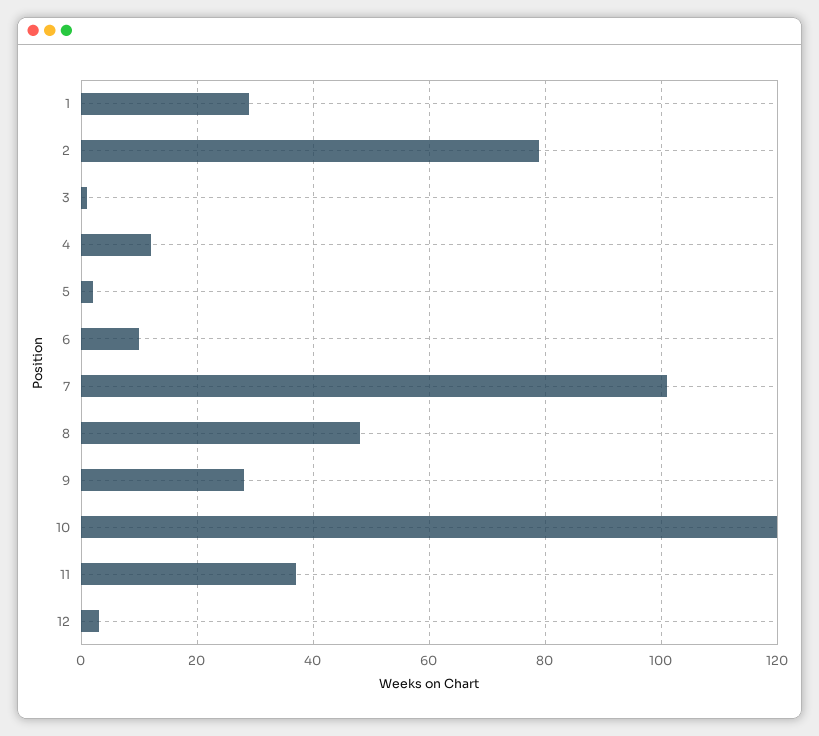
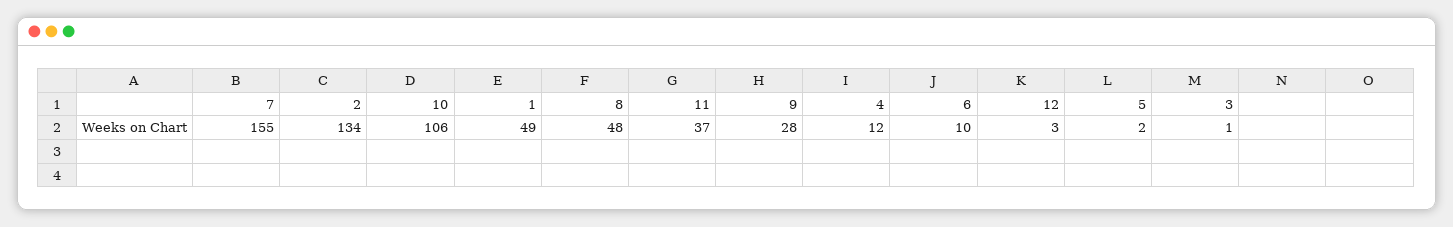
1: 30 -> 49
2: 80 -> 134
7: 100 -> 155
10: 120 -> 106

